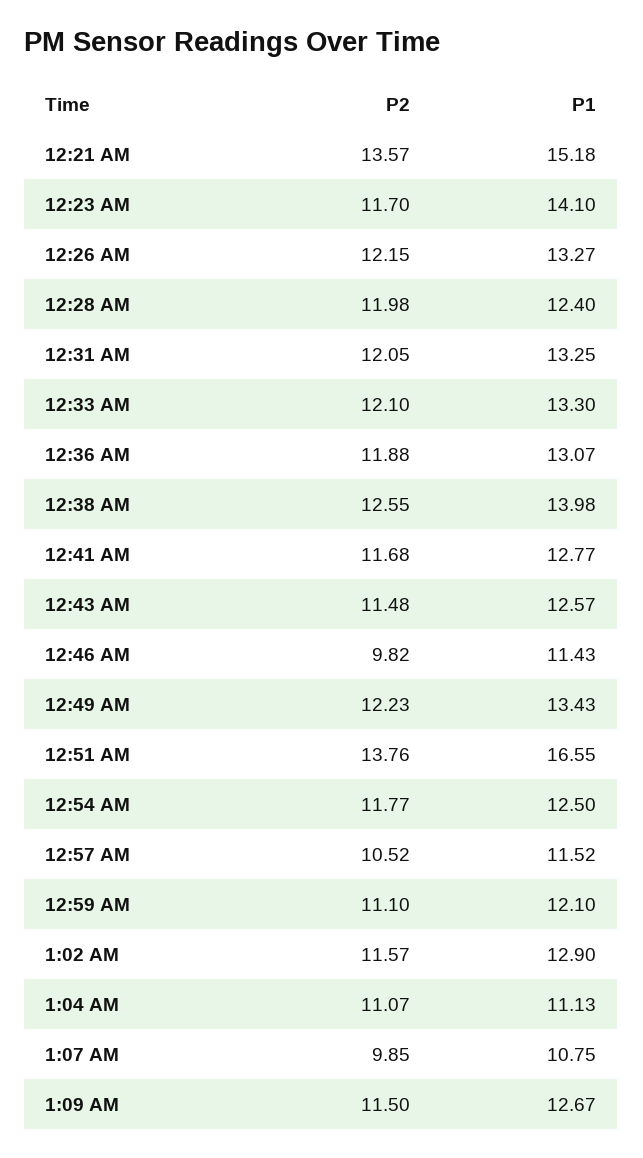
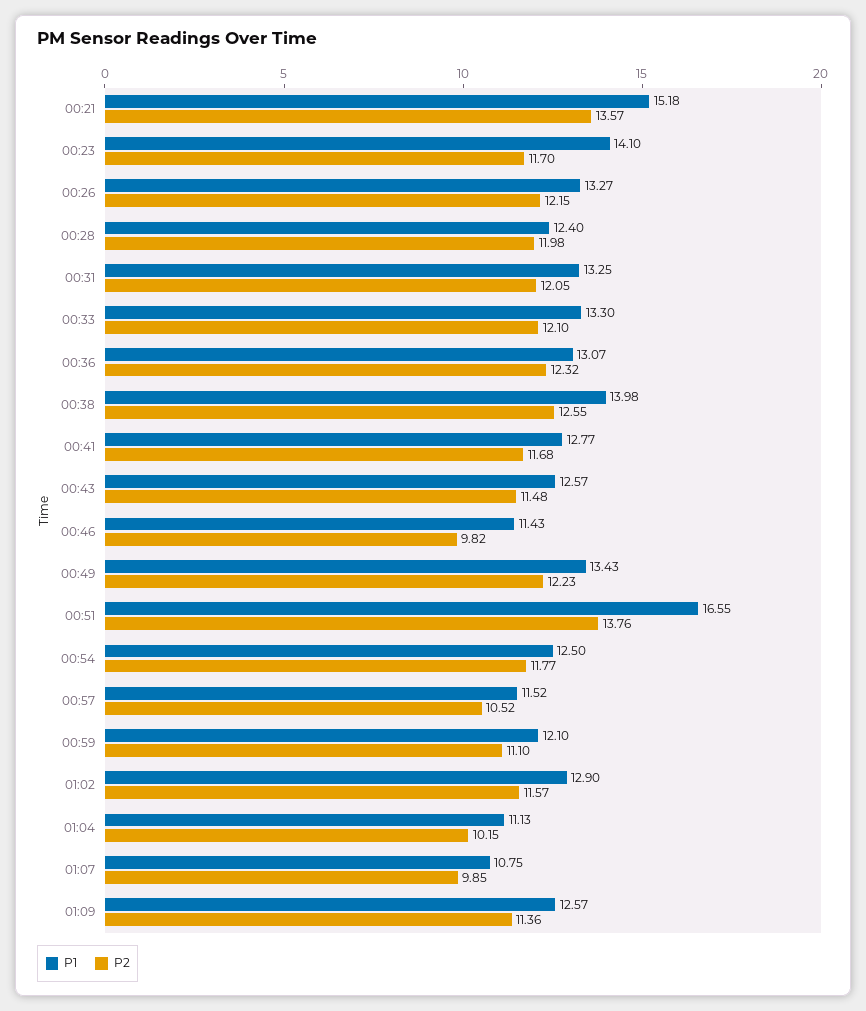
P2, 12:36 AM: 11.88 -> 12.32
P2, 1:04 AM: 11.07 -> 10.15
P2, 1:09 AM: 11.5 -> 11.36
P1, 1:09 AM: 12.67 -> 12.57

